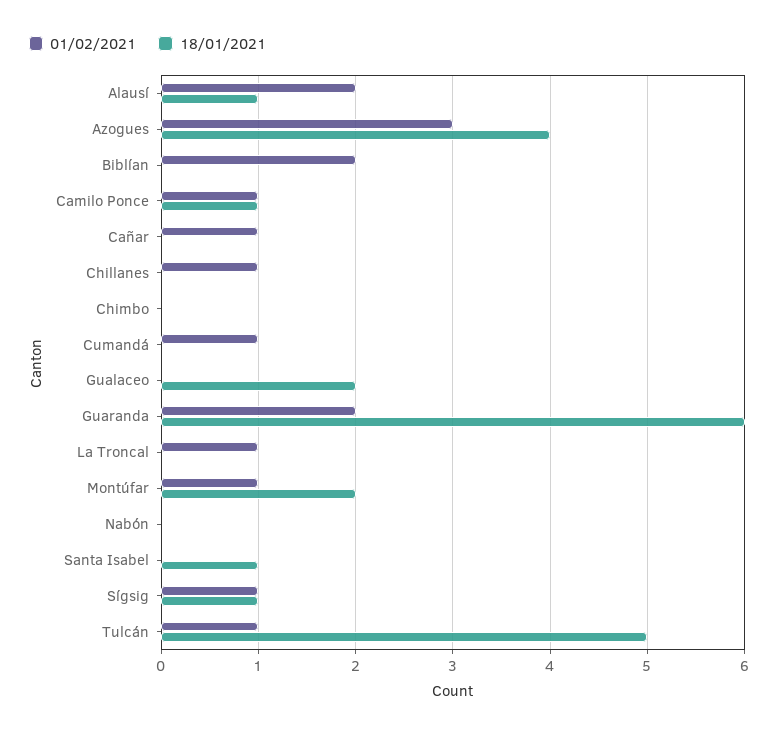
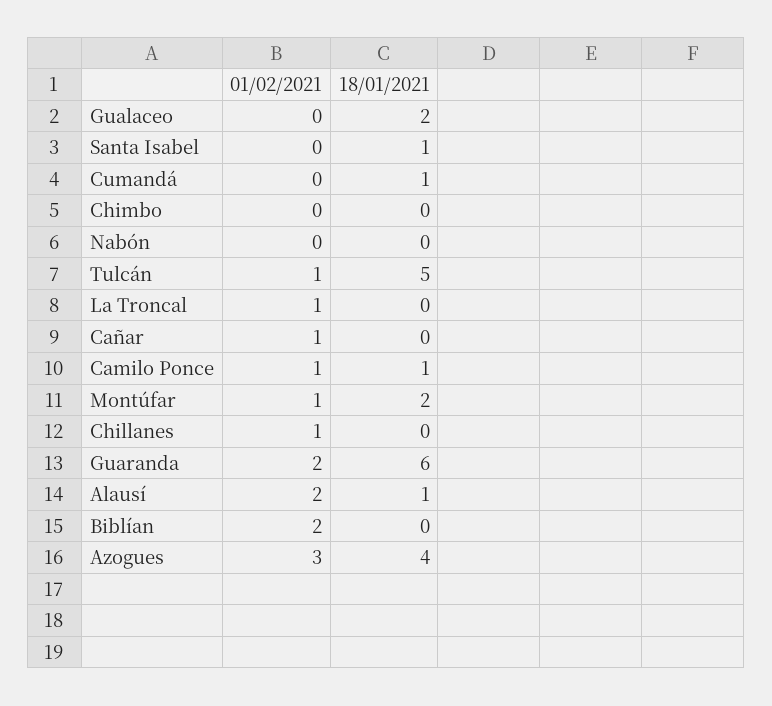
01/02/2021, Cumandá: 1 -> 0
18/01/2021, Cumandá: 0 -> 1
01/02/2021, Sígsig: 1 -> none
18/01/2021, Sígsig: 1 -> none

